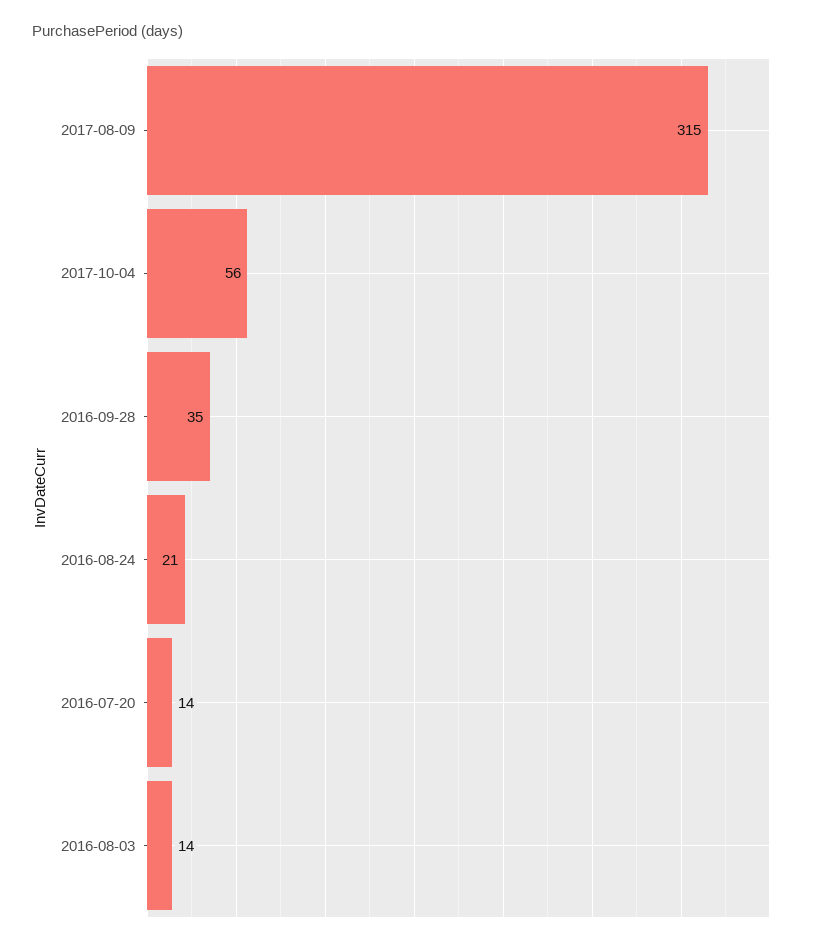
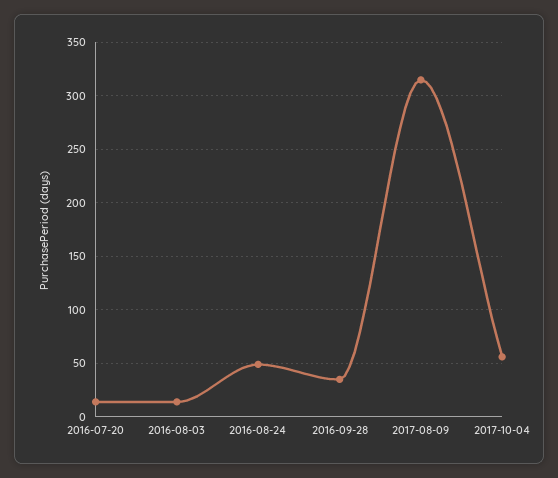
2016-08-24: 21 -> 50

